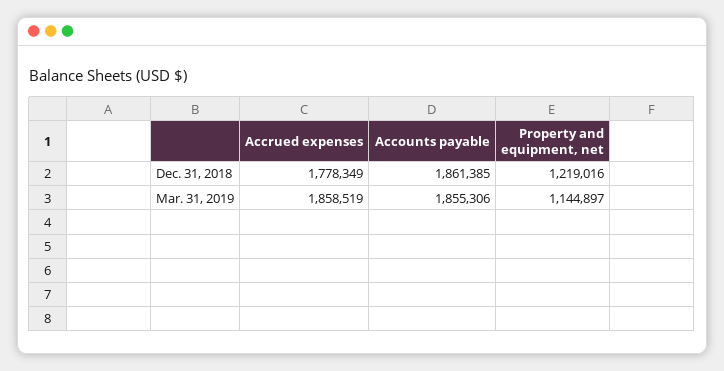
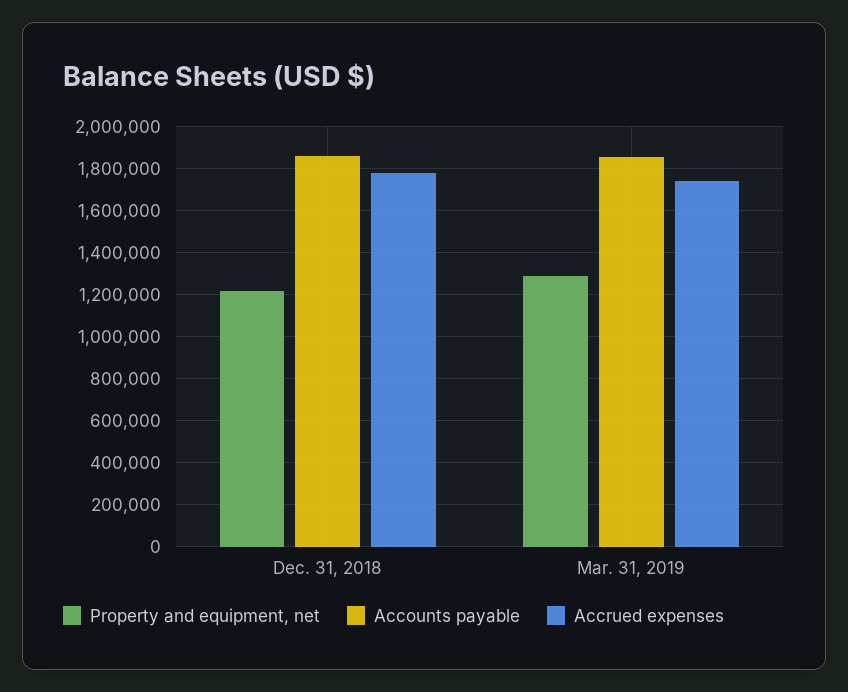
Accrued expenses, Mar. 31, 2019: 1858519 -> 1750000
Property and equipment, net, Mar. 31, 2019: 1144897 -> 1300000

